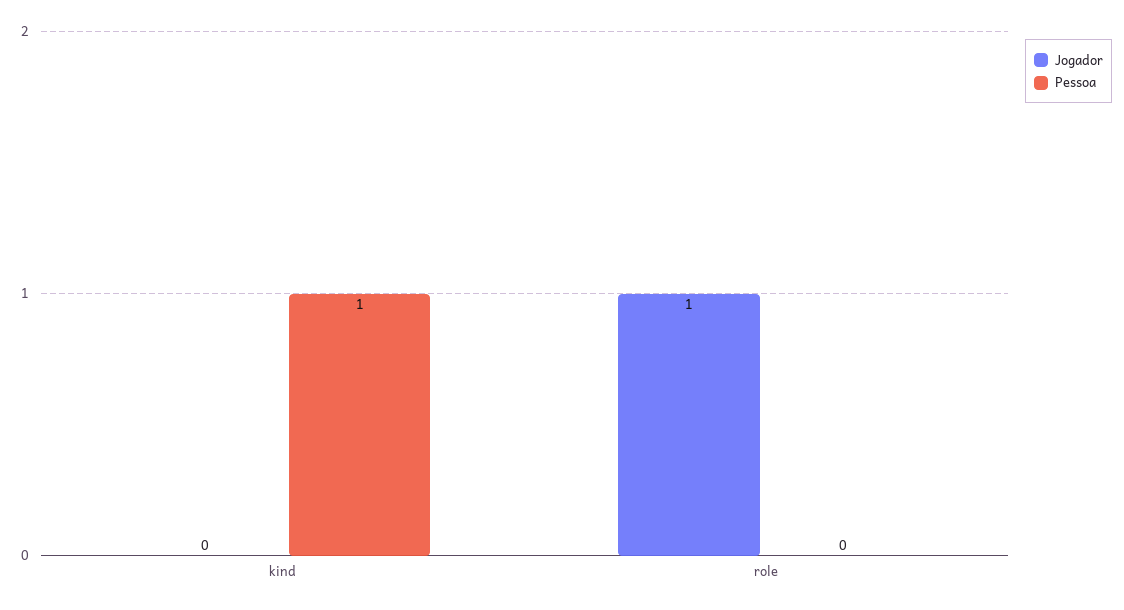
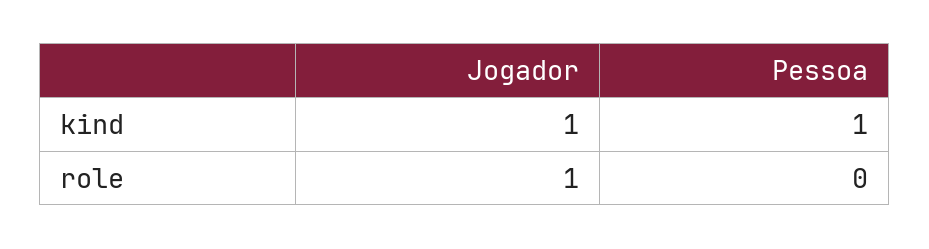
Jogador, kind: 0 -> 1

